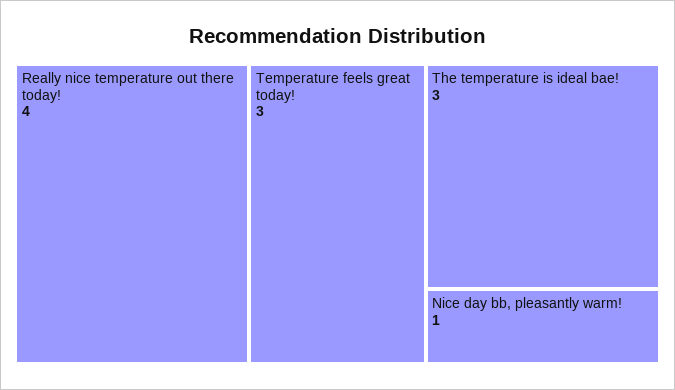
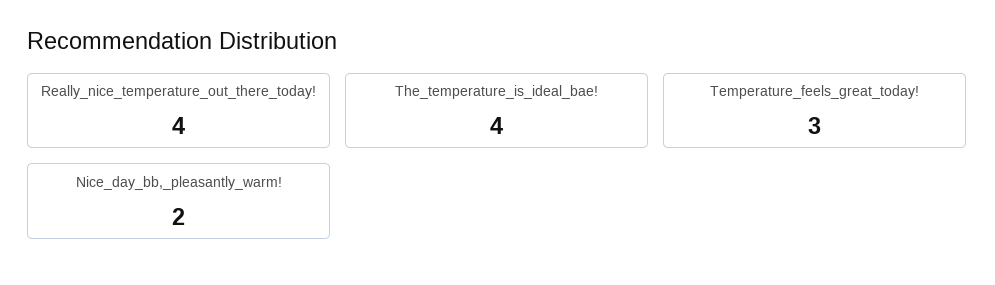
The temperature is ideal bae!: 3 -> 4
Nice day bb, pleasantly warm!: 1 -> 2

